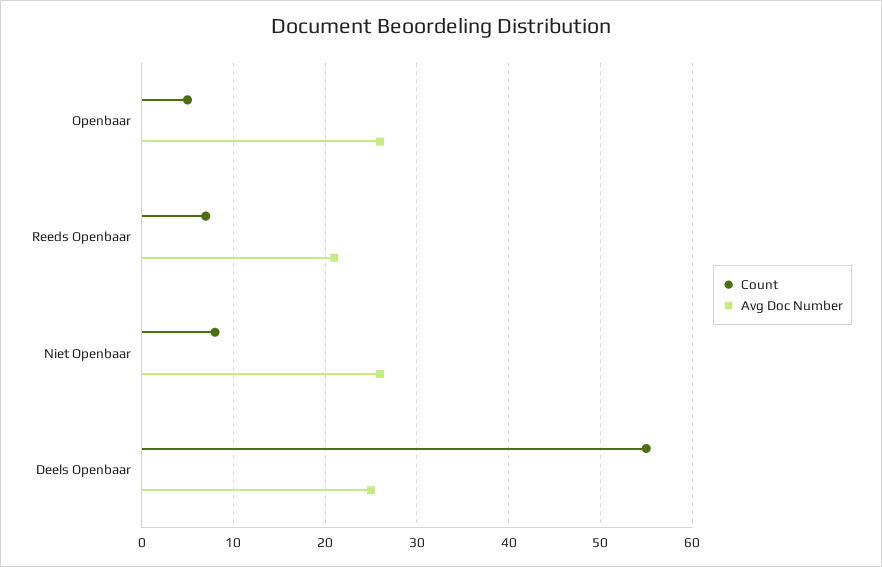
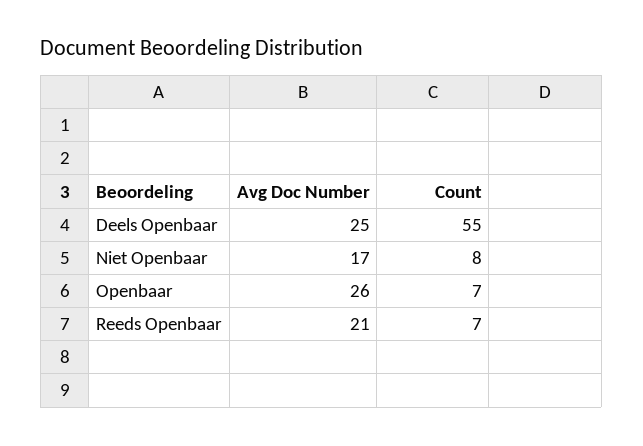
Count, Openbaar: 5 -> 7
Avg Doc Number, Niet Openbaar: 26 -> 17

